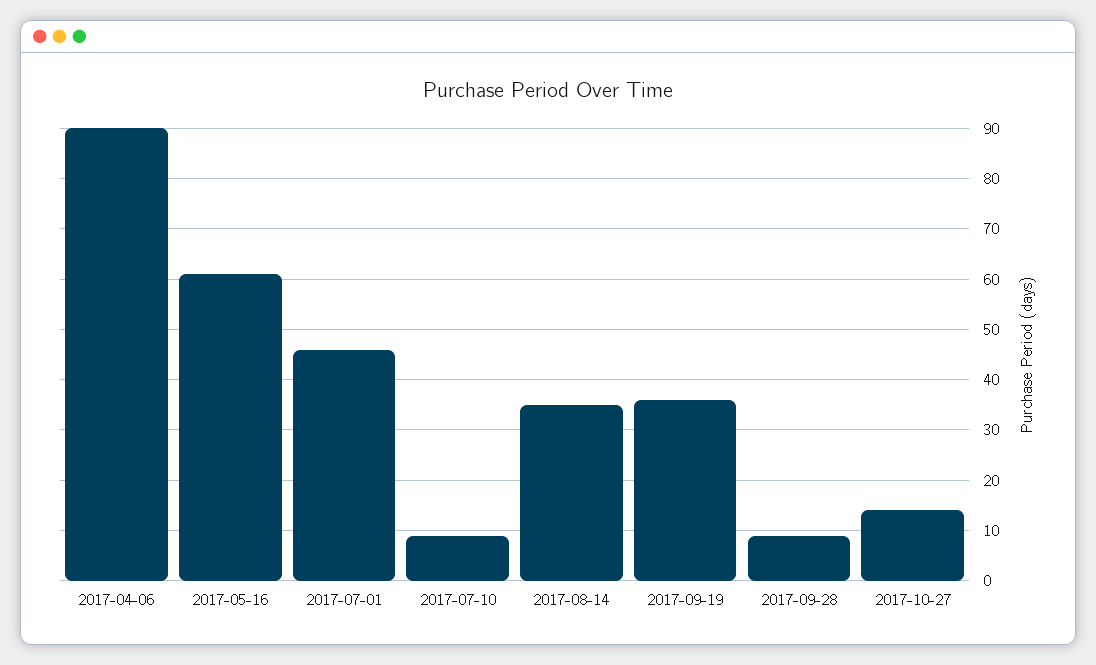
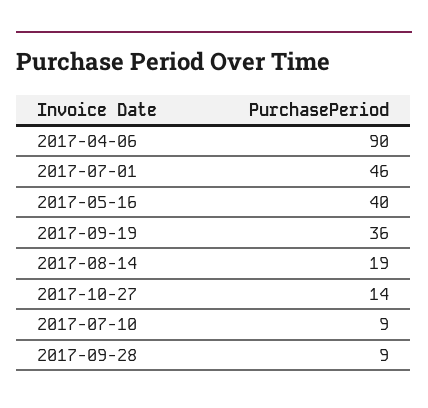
2017-05-16: 60 -> 40
2017-08-14: 35 -> 19

